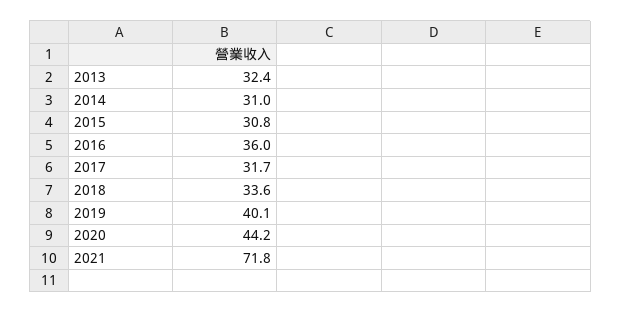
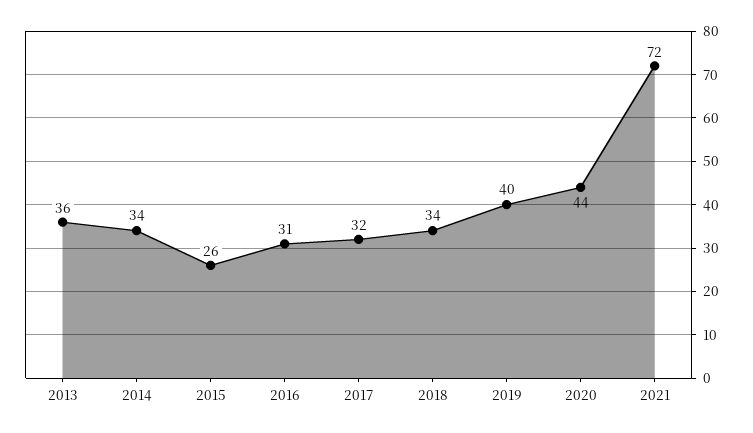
2013: 32.4 -> 36
2014: 31 -> 34
2015: 30.8 -> 26
2016: 36 -> 31

